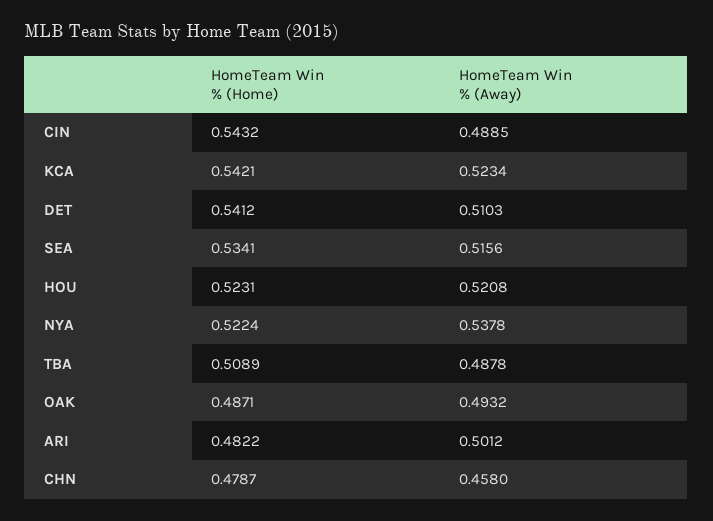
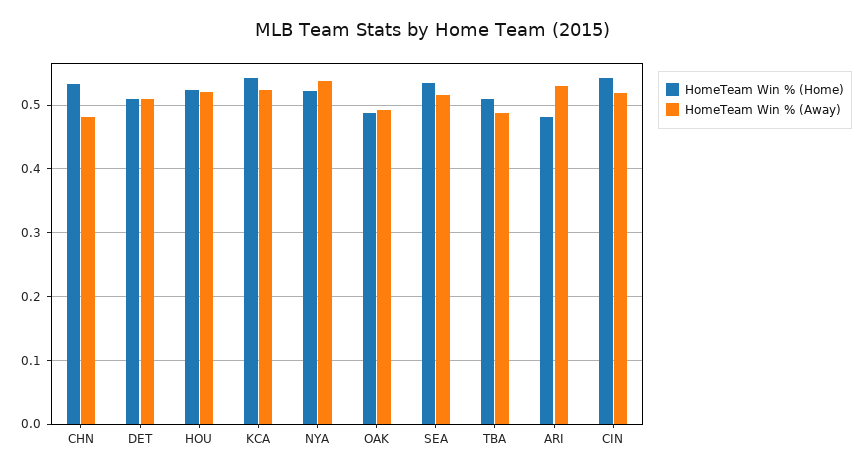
HomeTeam Win % (Away), CIN: 0.4885 -> 0.52
HomeTeam Win % (Home), DET: 0.5412 -> 0.51
HomeTeam Win % (Away), ARI: 0.5012 -> 0.53
HomeTeam Win % (Home), CHN: 0.4787 -> 0.53
HomeTeam Win % (Away), CHN: 0.458 -> 0.48

